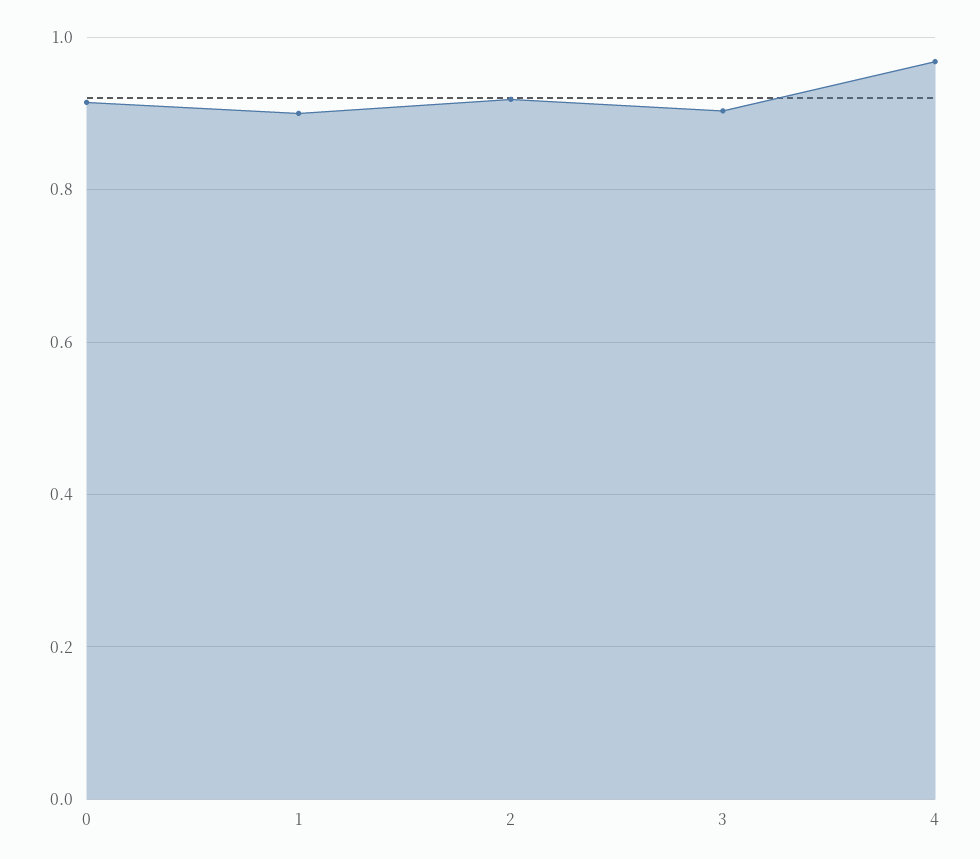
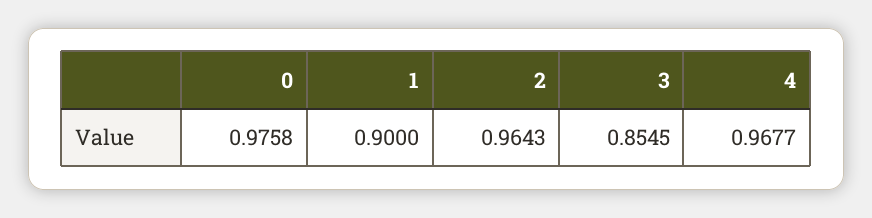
0: 0.92 -> 0.9758
2: 0.92 -> 0.9643
3: 0.9 -> 0.8545

